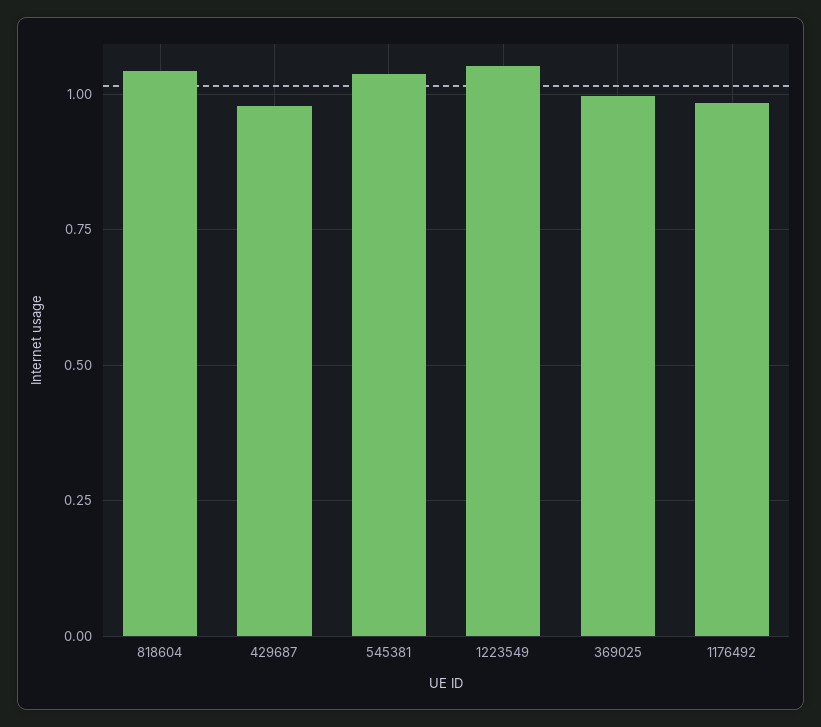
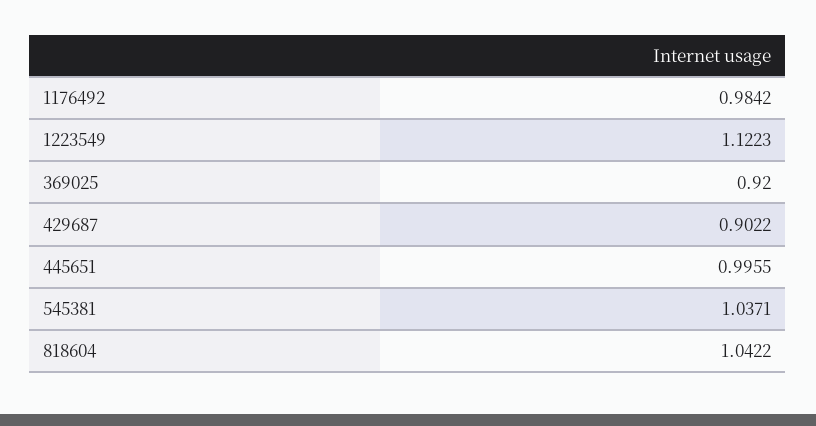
429687: 0.975 -> 0.9022
1223549: 1.05 -> 1.1223
369025: 1 -> 0.92
445651: none -> 0.9955

